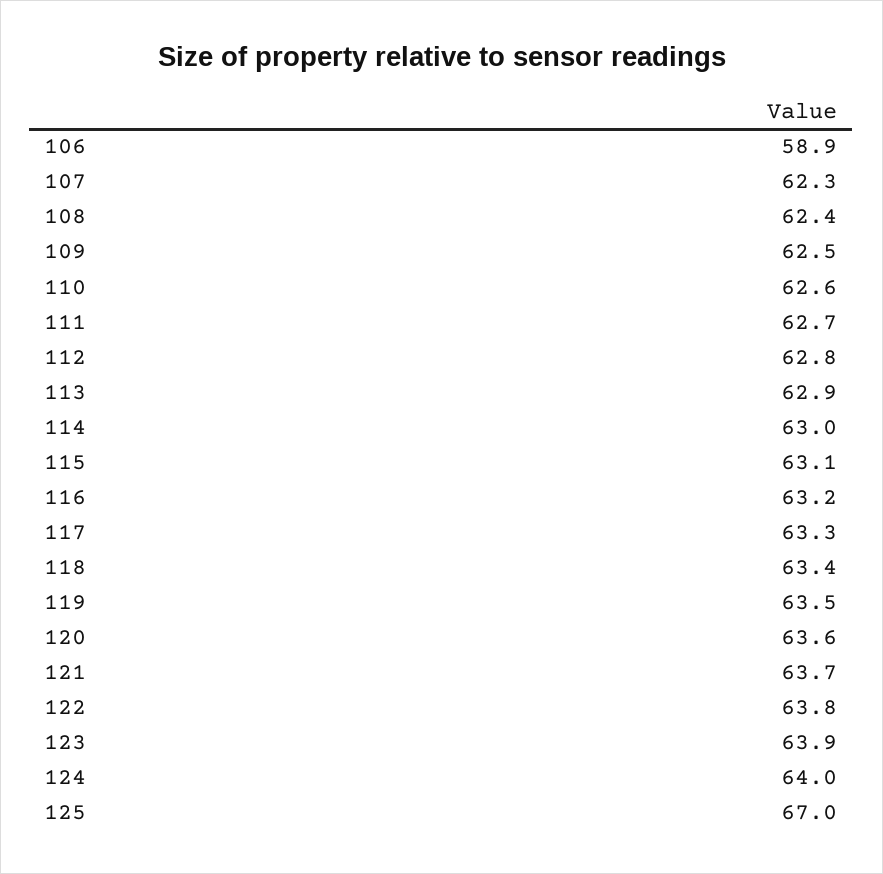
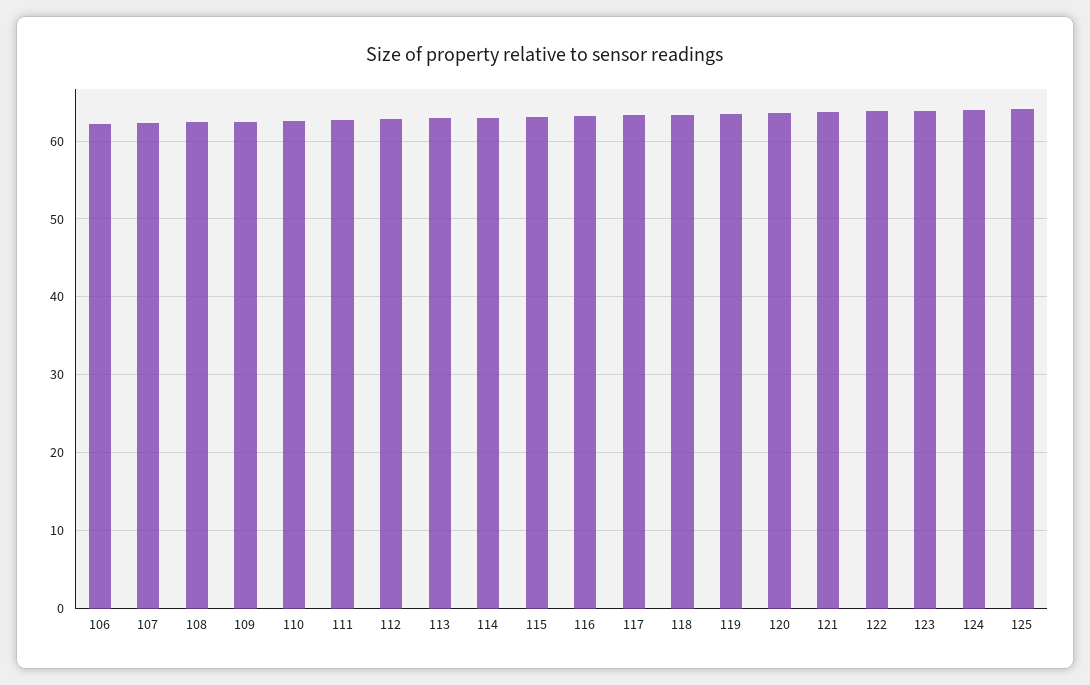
106: 58.9 -> 62
125: 67 -> 64

